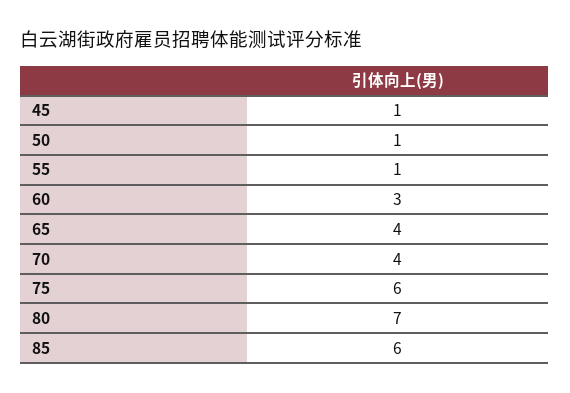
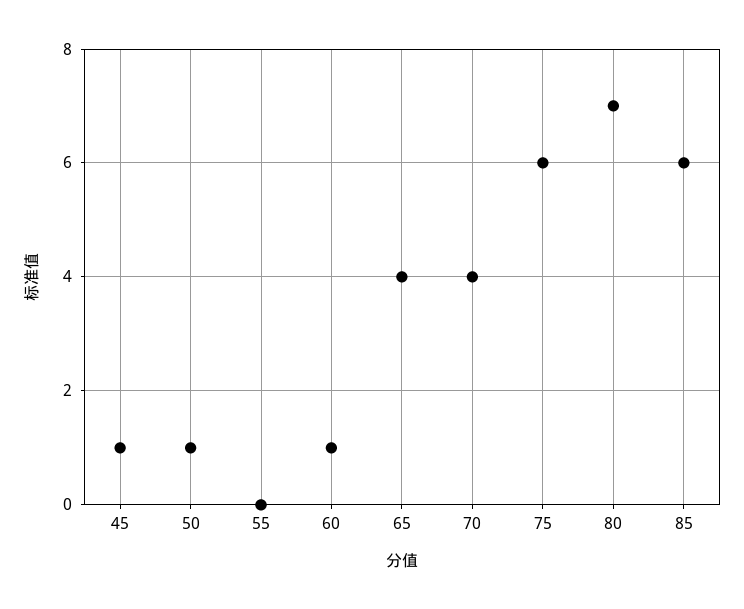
55: 1 -> 0
60: 3 -> 1

